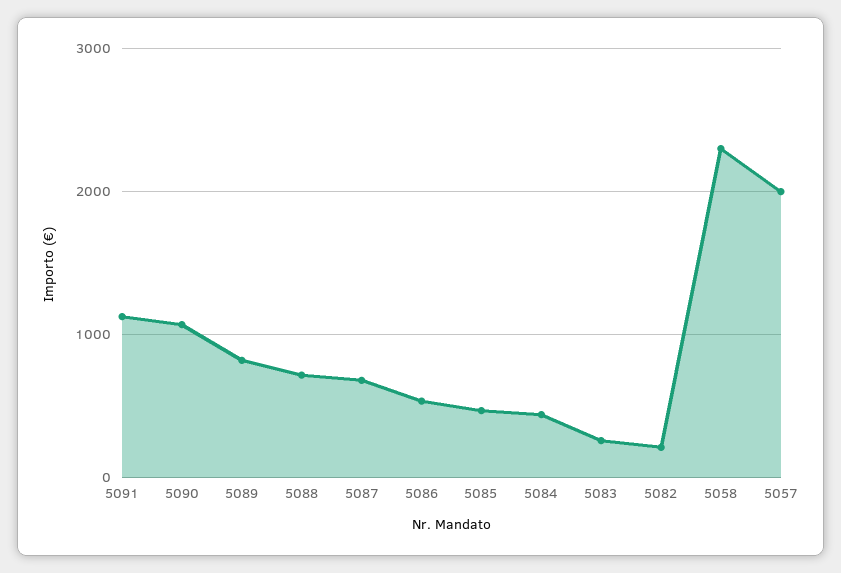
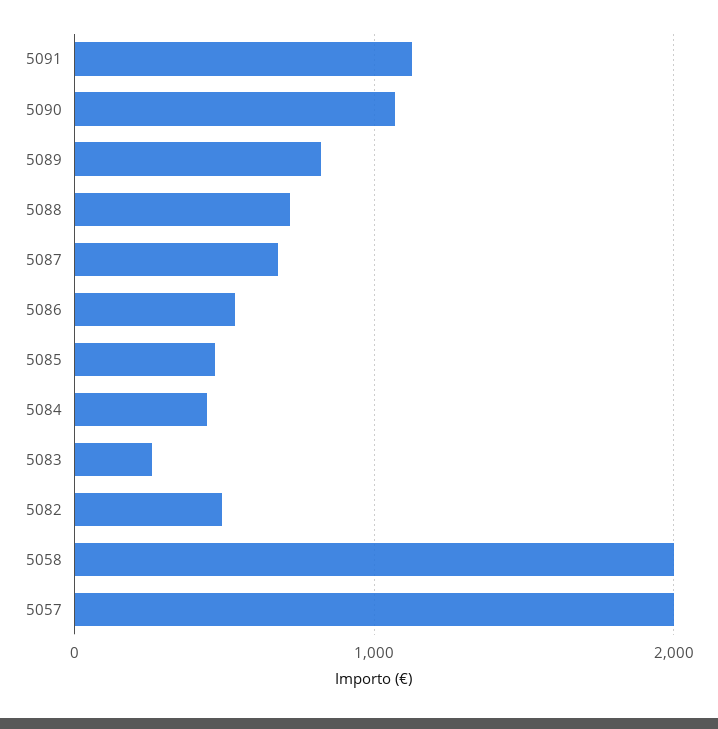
5082: 200 -> 500
5058: 2300 -> 2000

